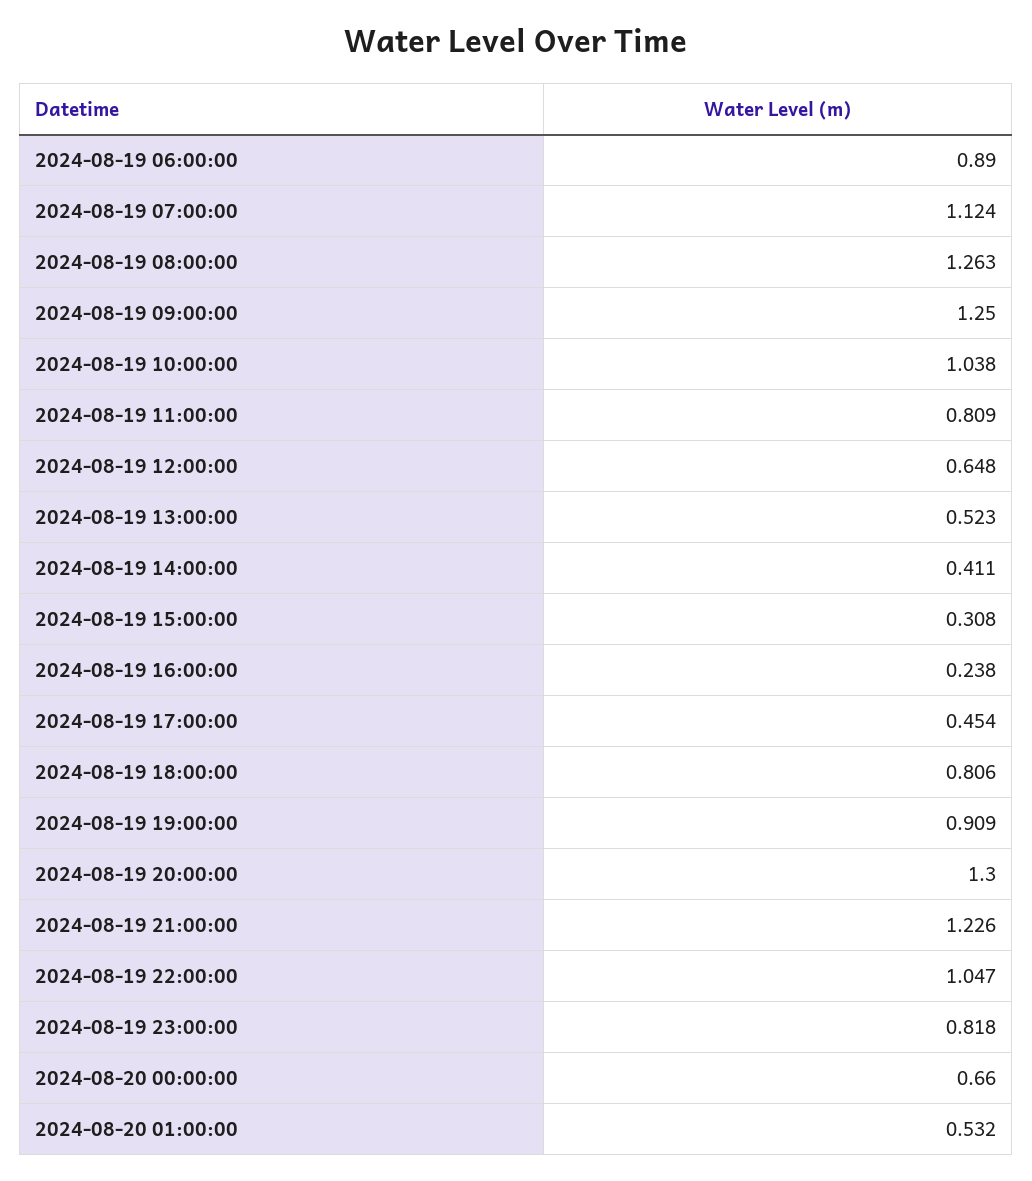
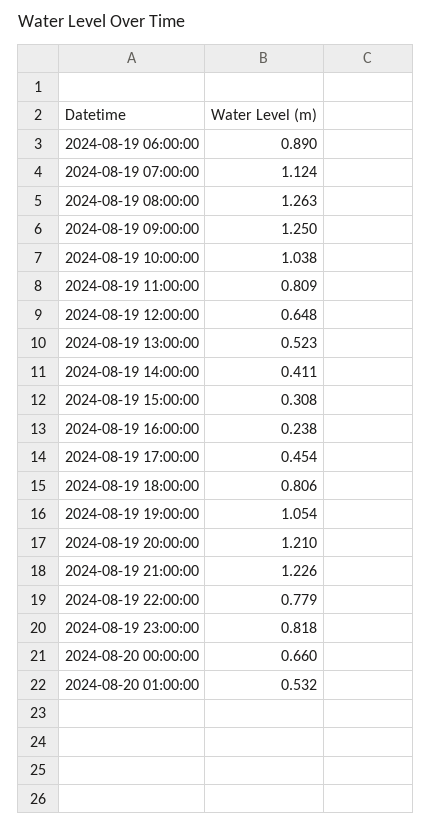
2024-08-19 19:00:00: 0.909 -> 1.054
2024-08-19 20:00:00: 1.3 -> 1.21
2024-08-19 22:00:00: 1.047 -> 0.779

